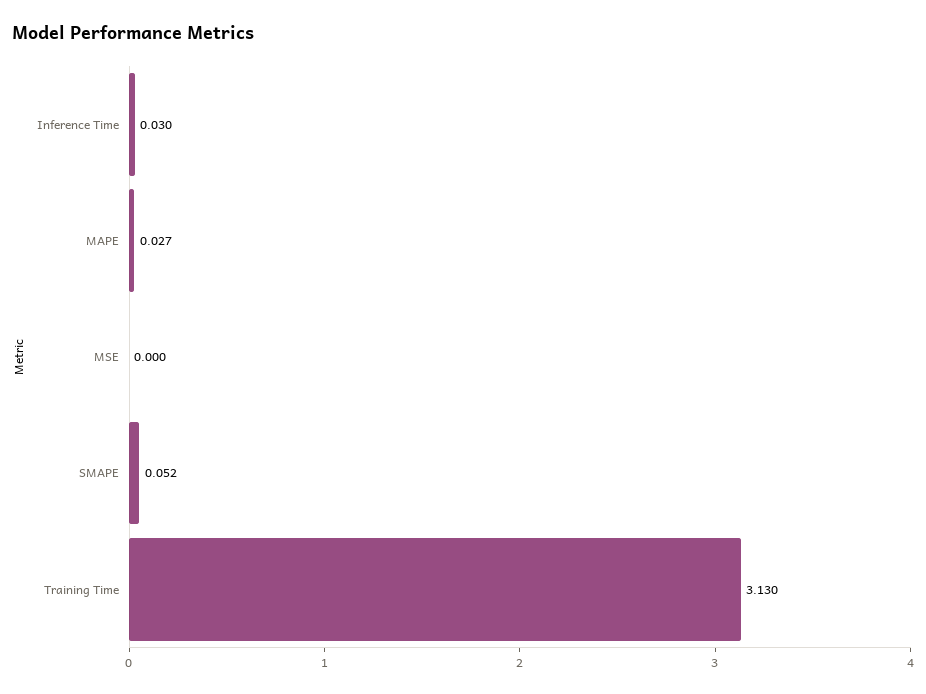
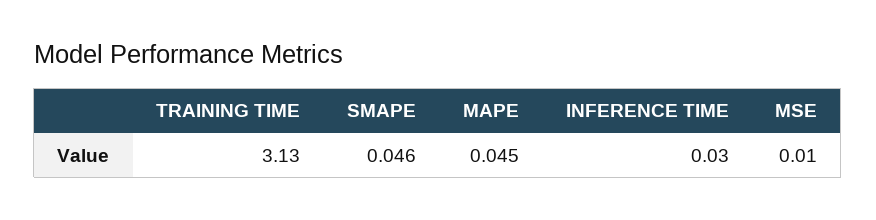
MAPE: 0.027 -> 0.045
MSE: 0 -> 0.01
SMAPE: 0.052 -> 0.046

